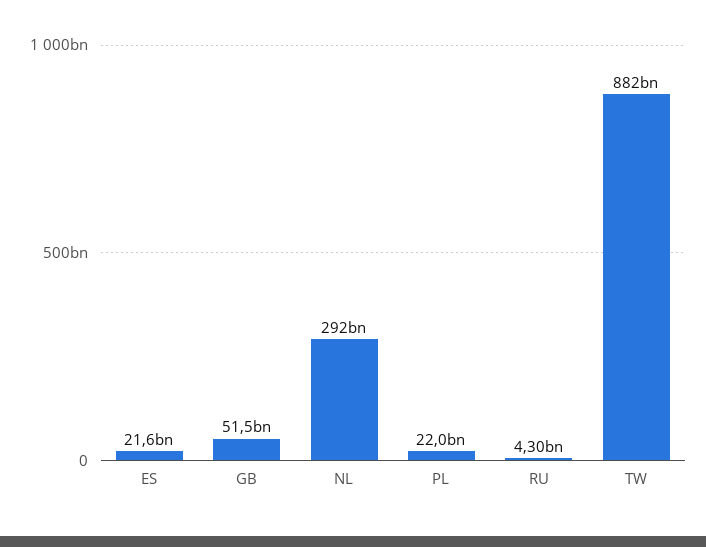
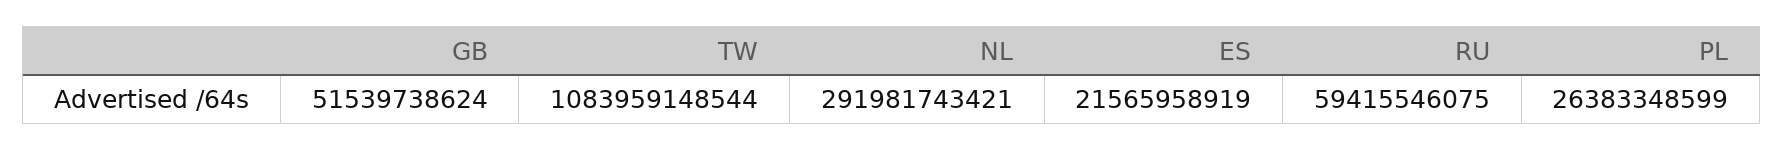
PL: 22000000000 -> 26383348599
RU: 4300000000 -> 59415546075
TW: 882000000000 -> 1083959148544

